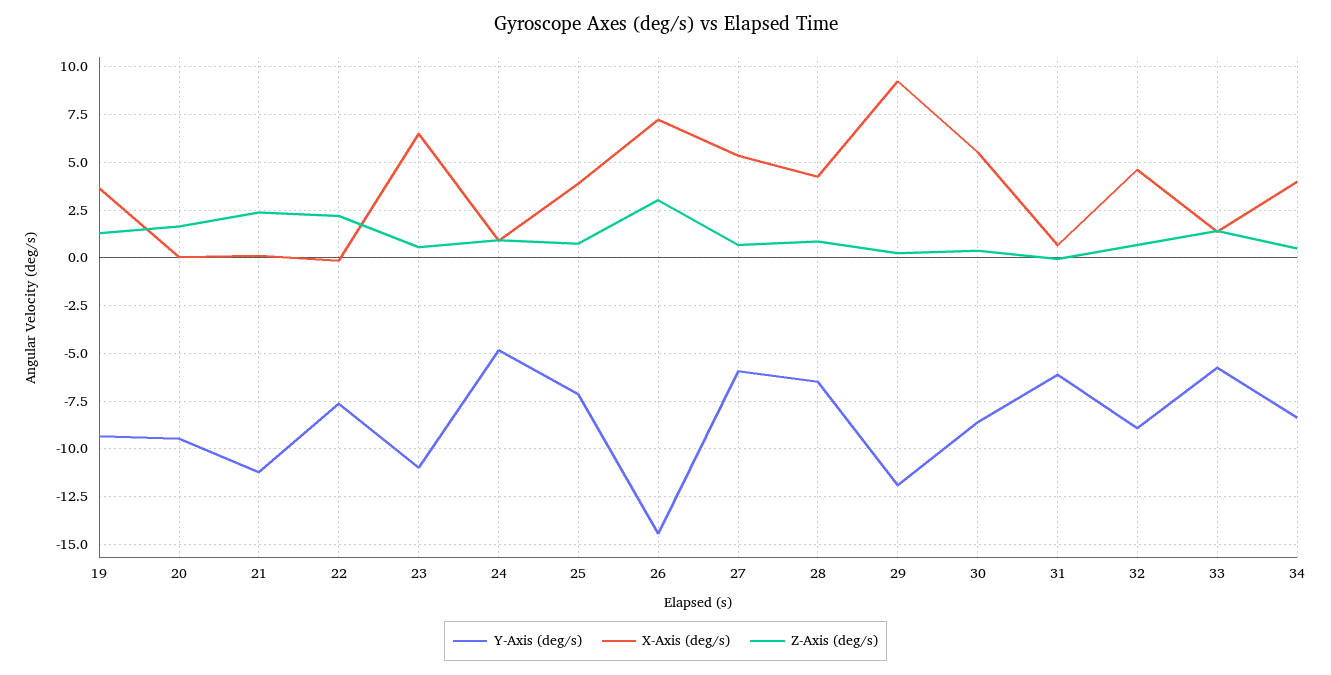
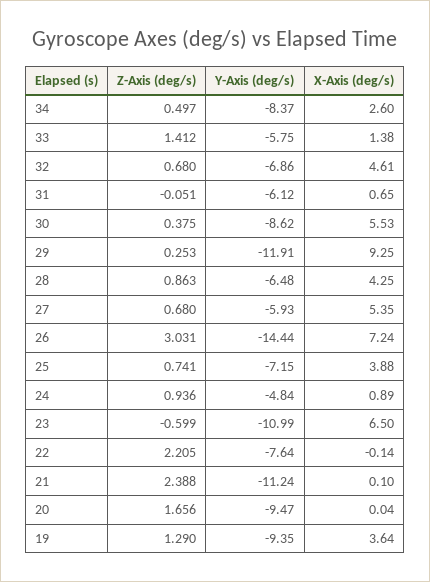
Z-Axis (deg/s), 23: 0.5 -> -0.599
Y-Axis (deg/s), 32: -9 -> -6.86
X-Axis (deg/s), 34: 4 -> 2.6

